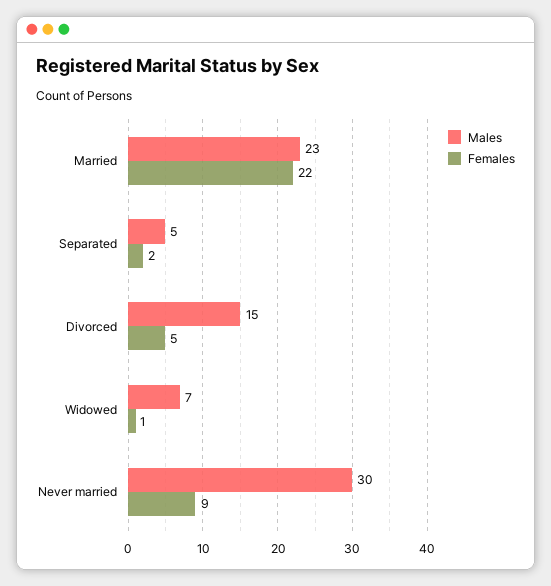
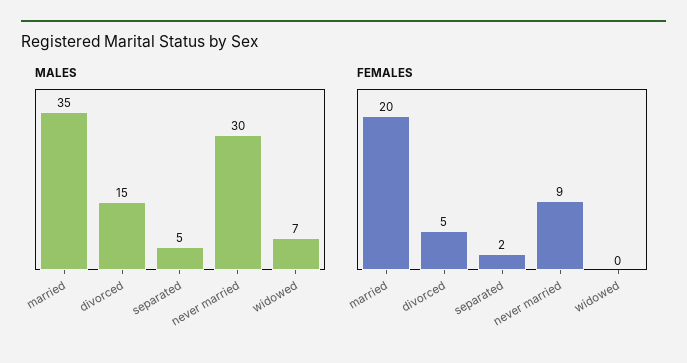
Males, Married: 23 -> 35
Females, Married: 22 -> 20
Females, Widowed: 1 -> 0

